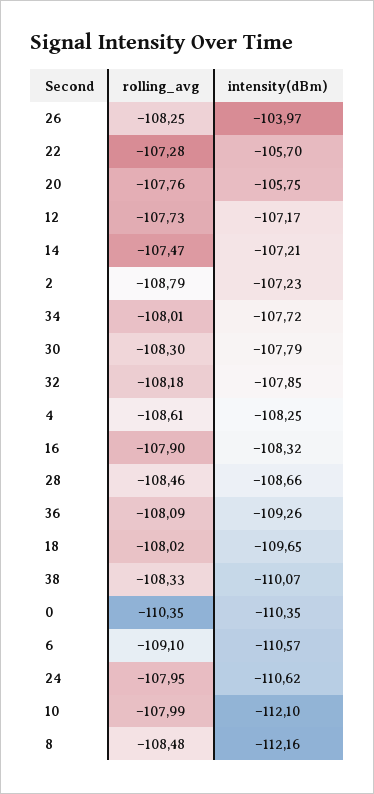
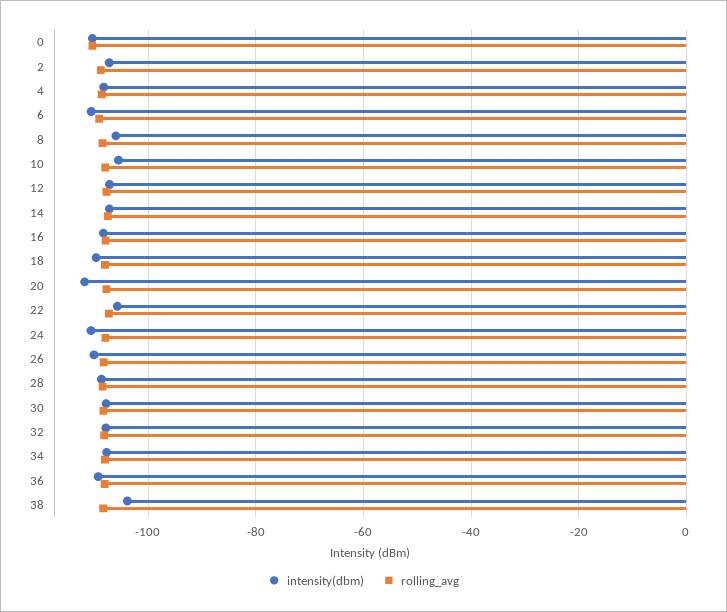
intensity(dBm), 26: -103.97 -> -110
intensity(dBm), 20: -105.75 -> -112
intensity(dBm), 38: -110.07 -> -104
intensity(dBm), 10: -112.1 -> -106
intensity(dBm), 8: -112.16 -> -106

